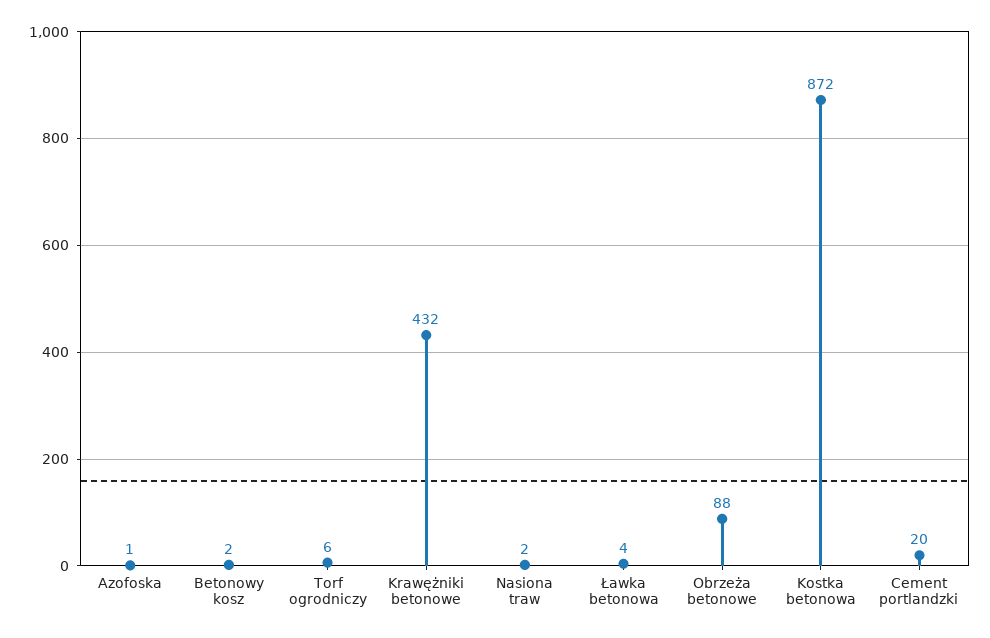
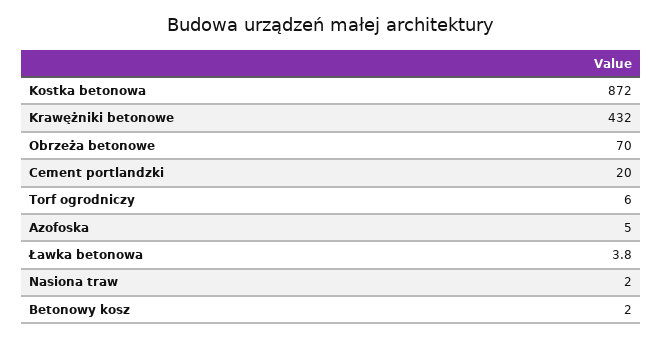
Azofoska: 1 -> 5
Obrzeża betonowe: 88 -> 70

